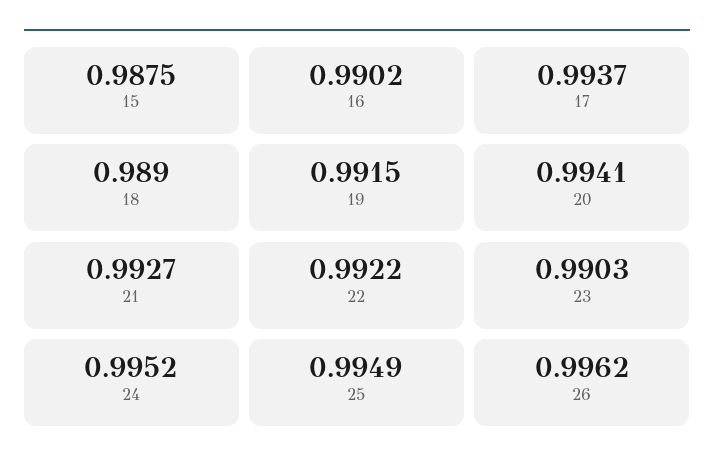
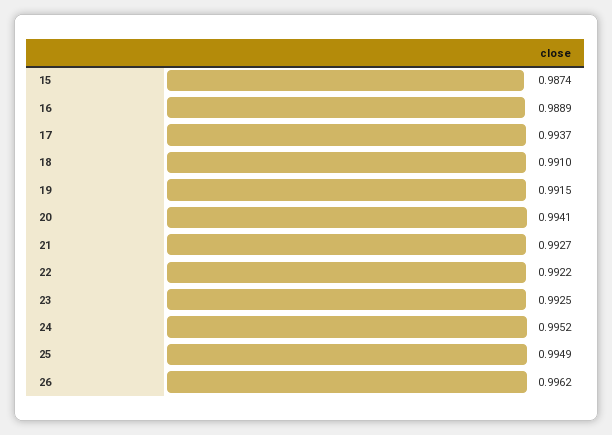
15: 0.9875 -> 0.9874
16: 0.9902 -> 0.9889
18: 0.989 -> 0.991
23: 0.9903 -> 0.9925

